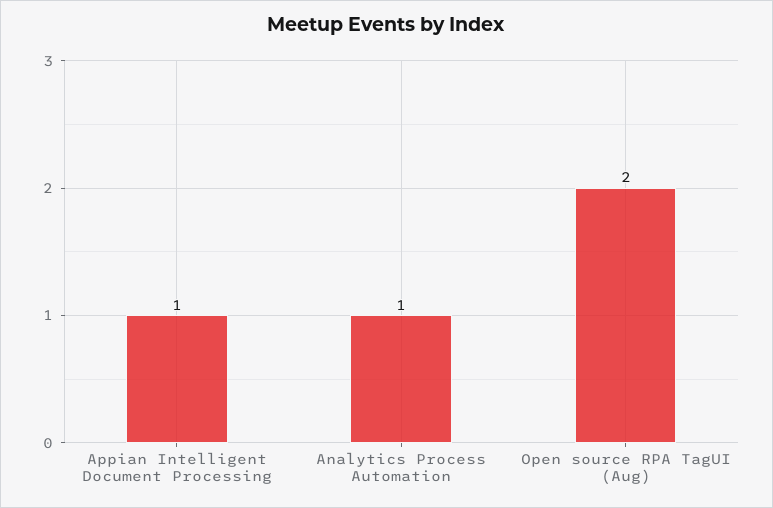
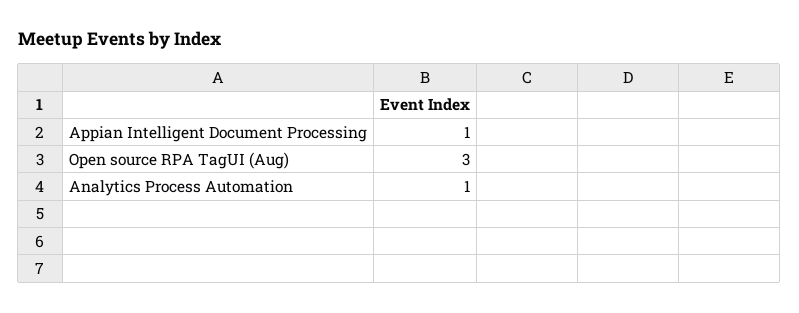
Open source RPA TagUI (Aug): 2 -> 3

